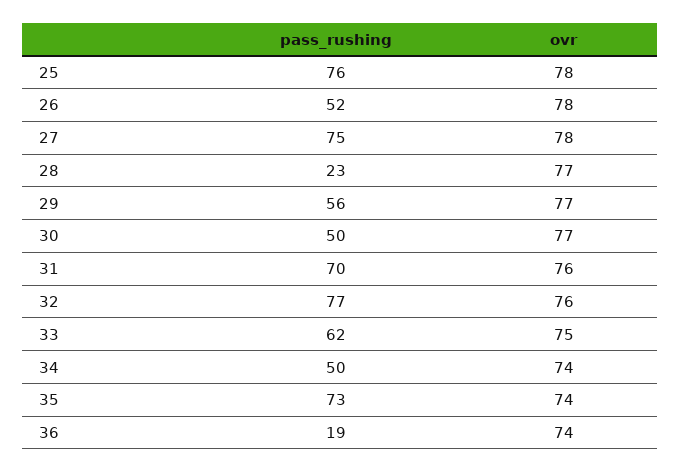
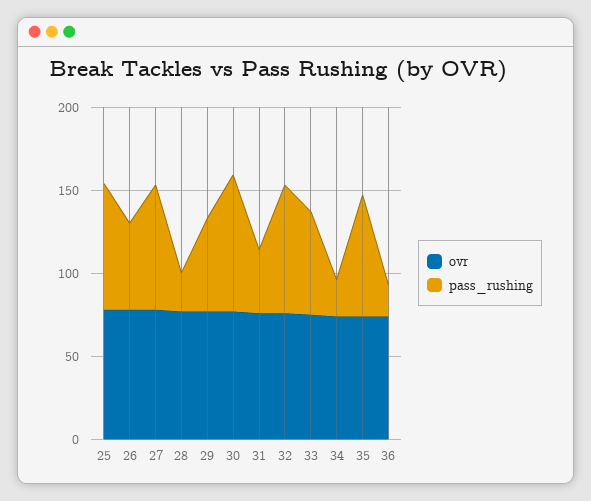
pass_rushing, 30: 50 -> 80
pass_rushing, 31: 70 -> 40
pass_rushing, 34: 50 -> 20

